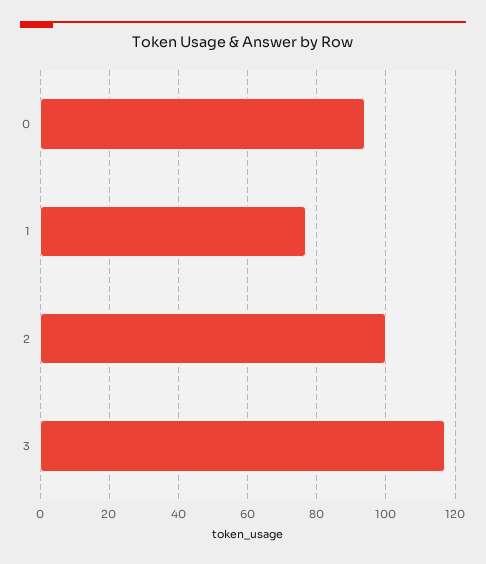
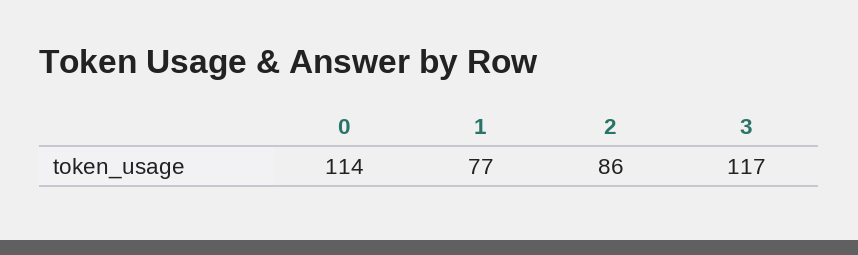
0: 95 -> 114
2: 100 -> 86

